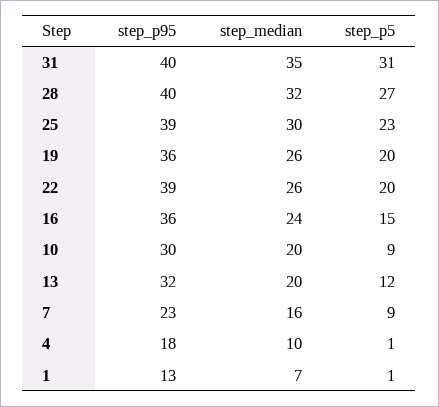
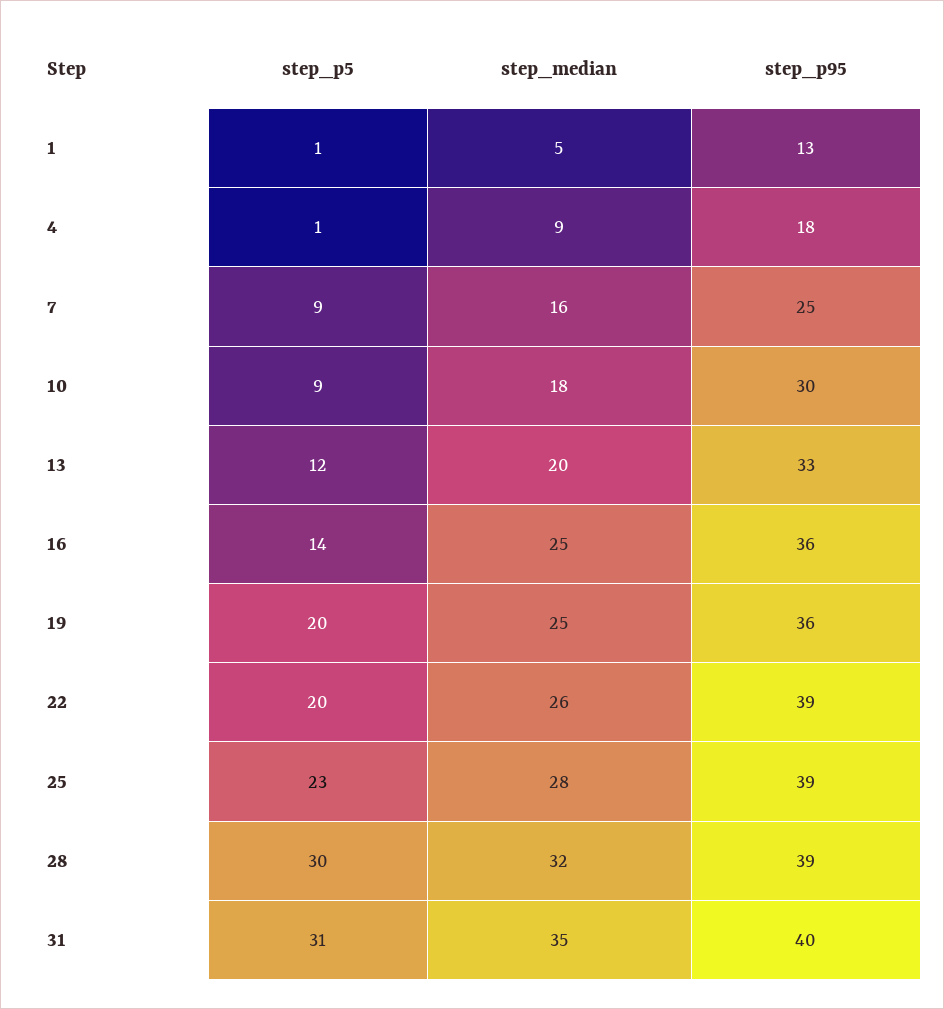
step_p95, 28: 40 -> 39
step_p5, 28: 27 -> 30
step_median, 25: 30 -> 28
step_median, 19: 26 -> 25
step_median, 16: 24 -> 25
step_p5, 16: 15 -> 14
step_median, 10: 20 -> 18
step_p95, 13: 32 -> 33
step_p95, 7: 23 -> 25
step_median, 4: 10 -> 9
step_median, 1: 7 -> 5

